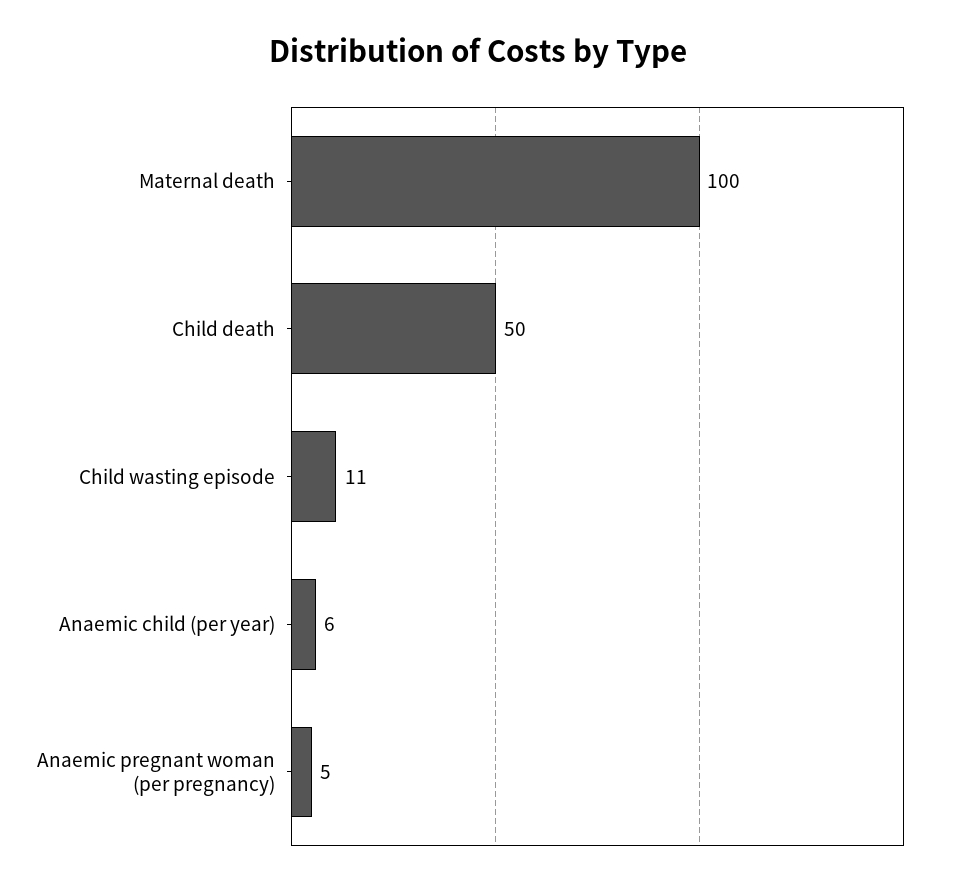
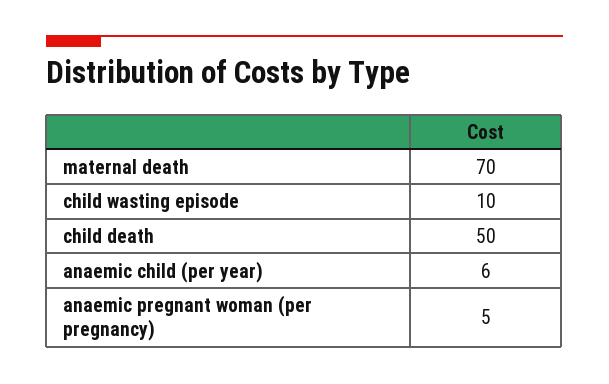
Maternal death: 100 -> 70
Child wasting episode: 11 -> 10

